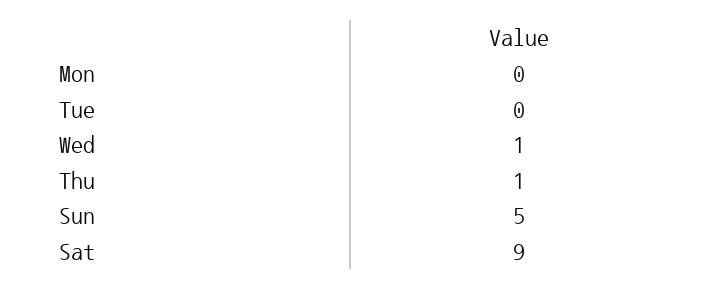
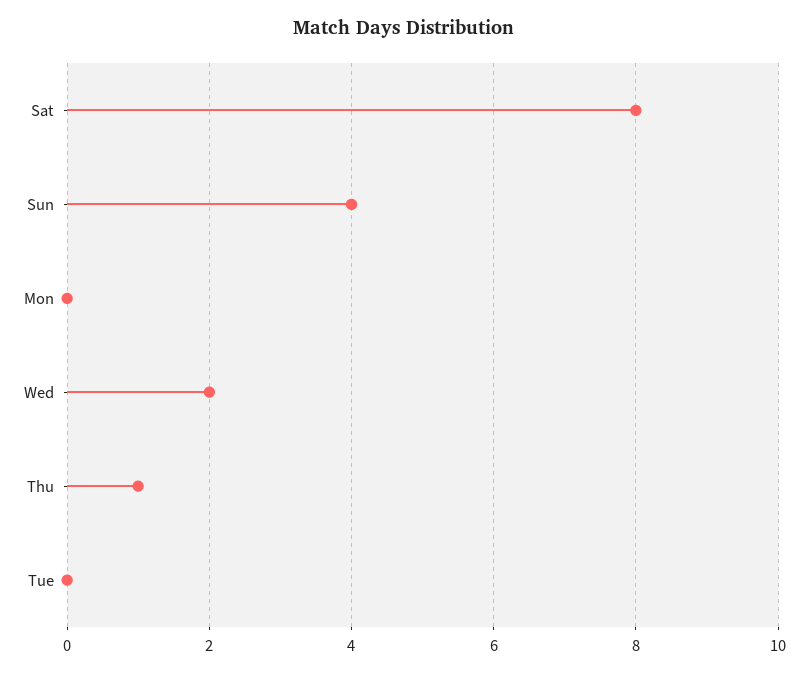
Wed: 1 -> 2
Sun: 5 -> 4
Sat: 9 -> 8

